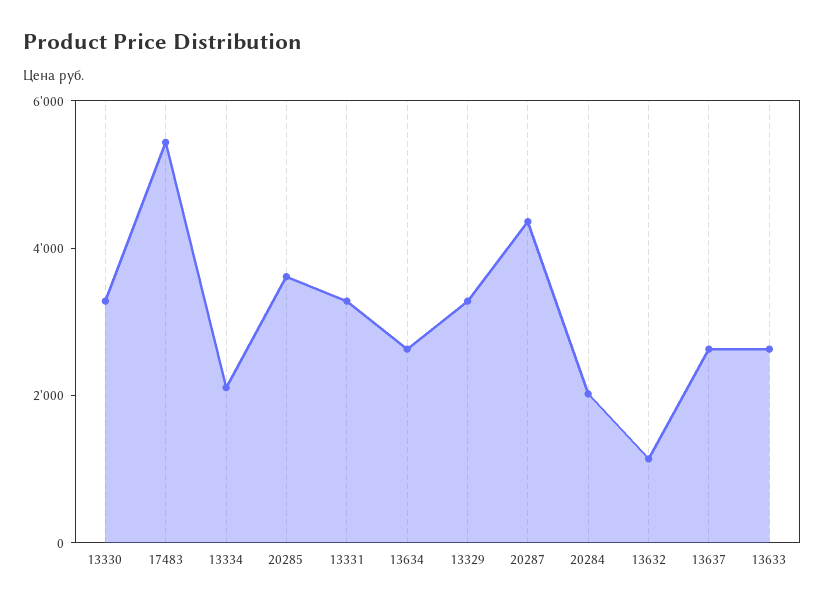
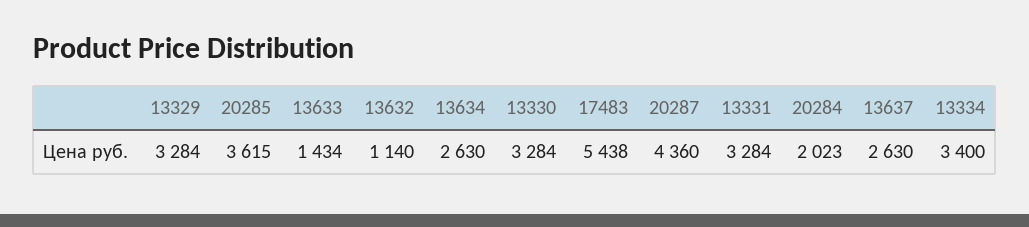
13334: 2000 -> 3400
13633: 2500 -> 1434

